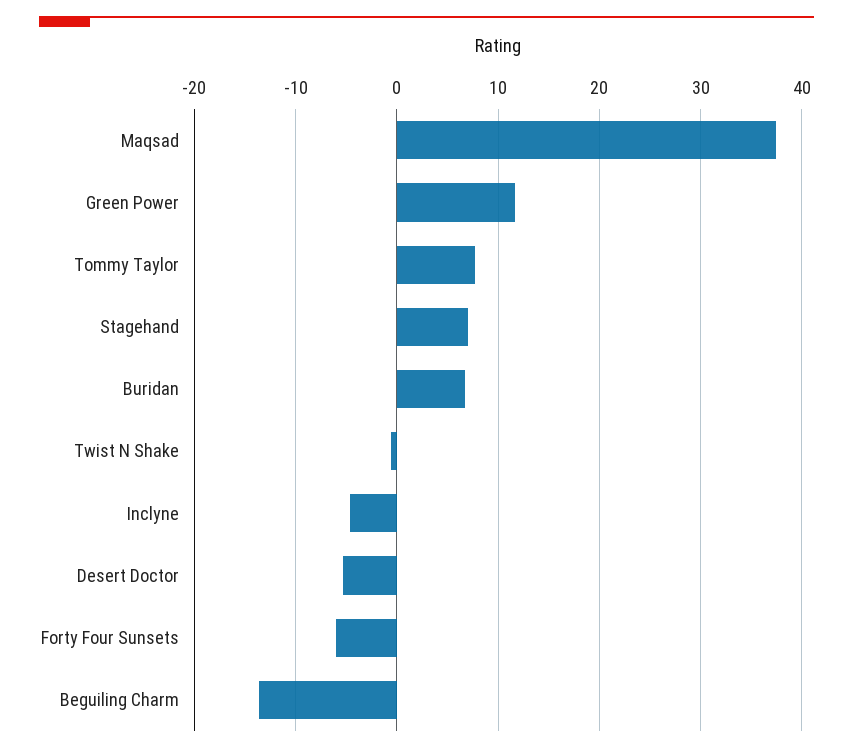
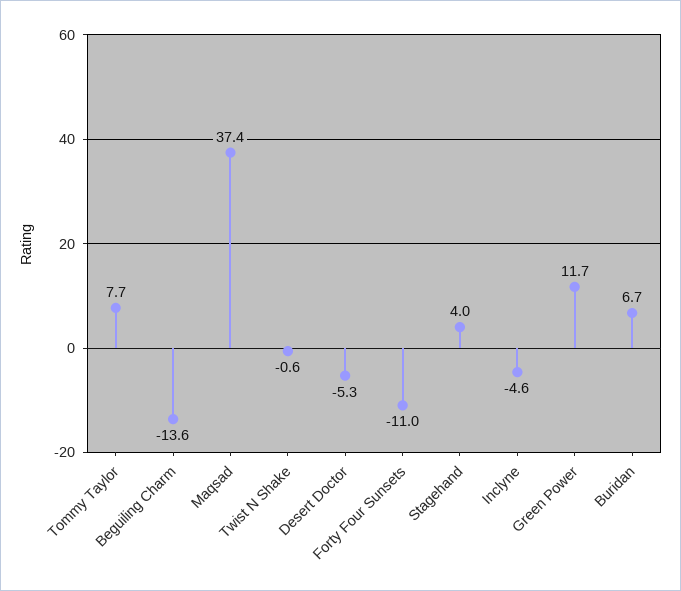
Stagehand: 7 -> 4
Forty Four Sunsets: -6 -> -11

